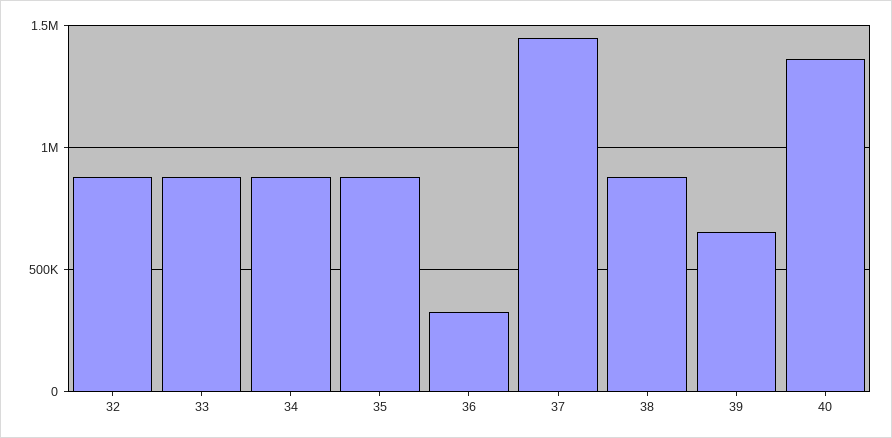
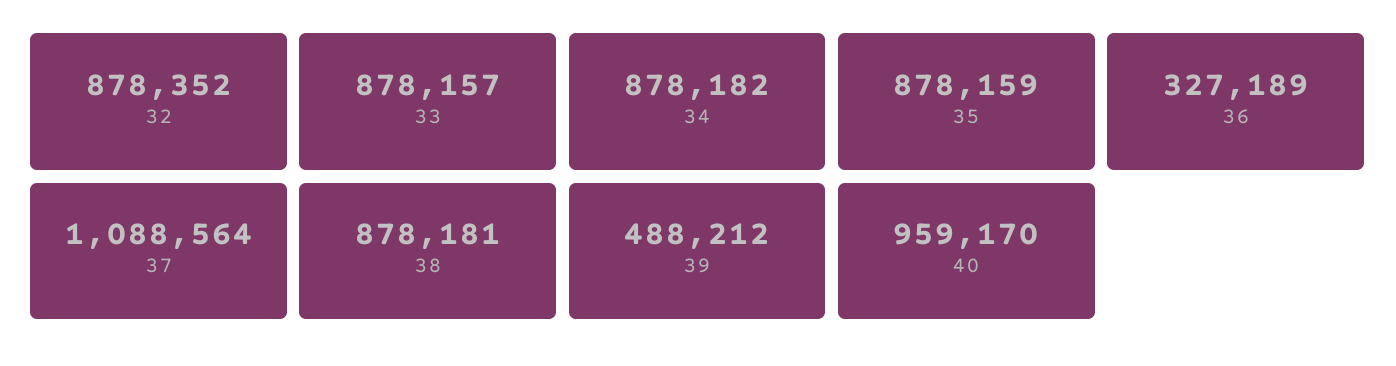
37: 1450000 -> 1088564
39: 650000 -> 488212
40: 1350000 -> 959170

